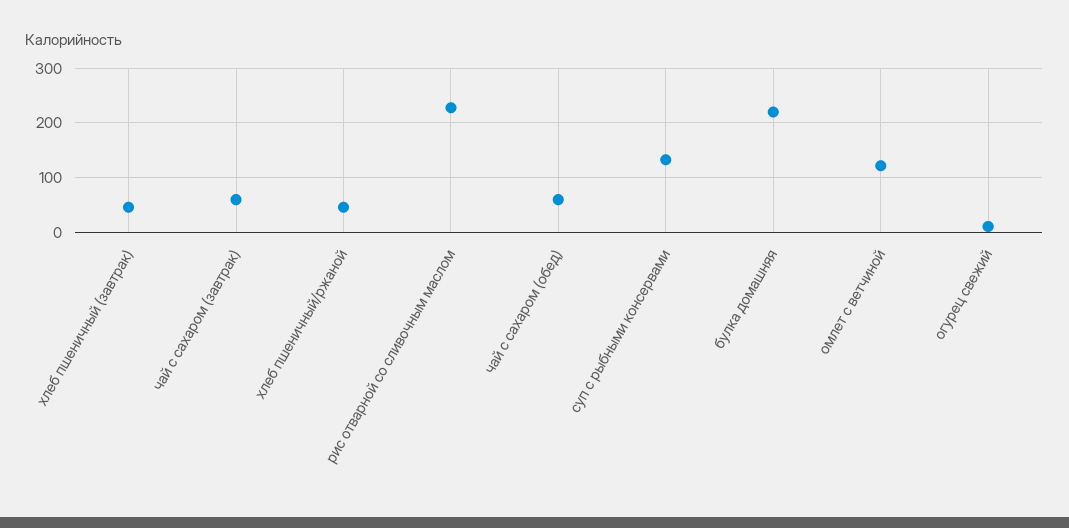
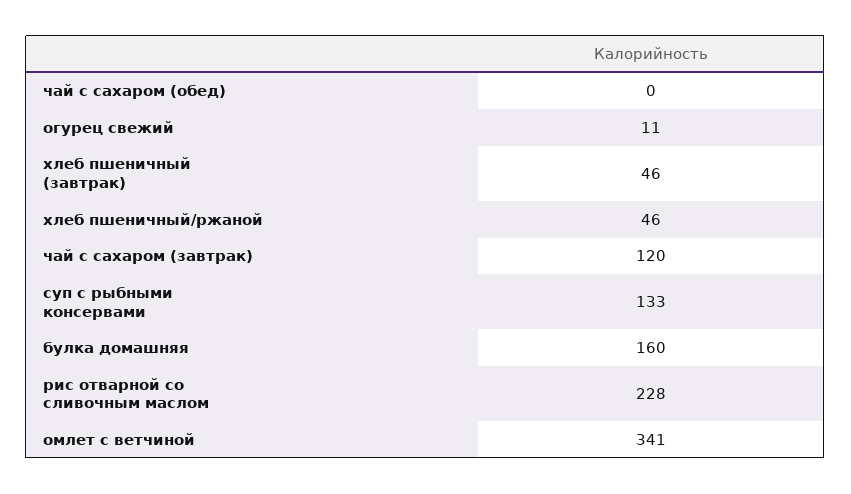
чай с сахаром (завтрак): 60 -> 120
чай с сахаром (обед): 60 -> 0
булка домашняя: 220 -> 160
омлет с ветчиной: 120 -> 341

